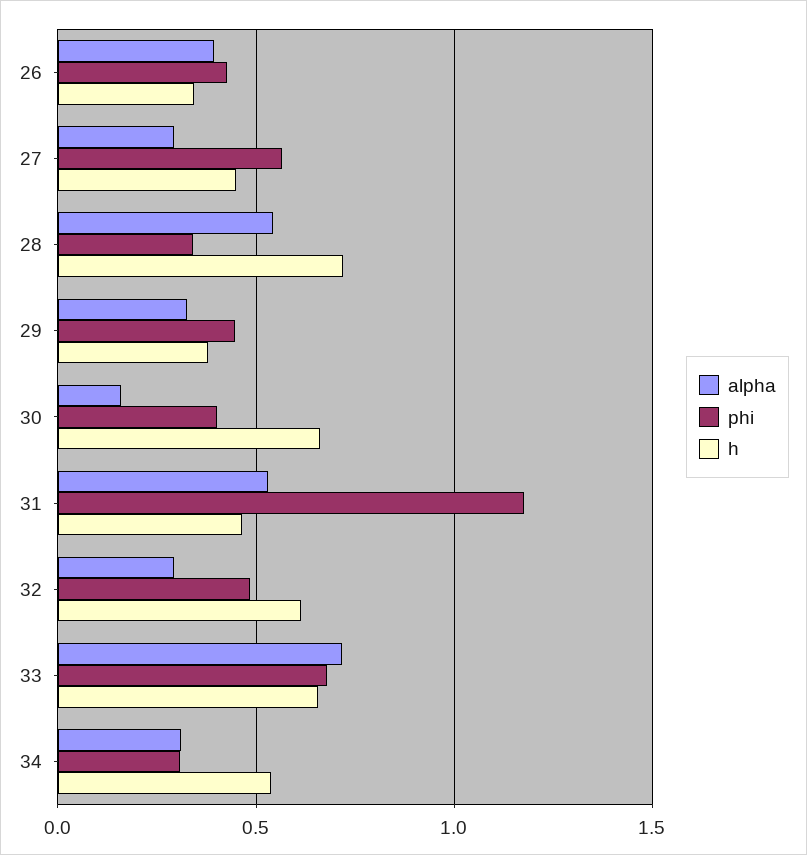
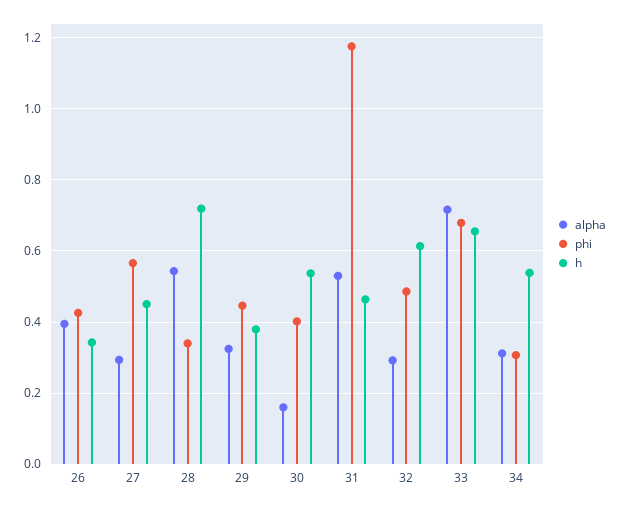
h, 30: 0.65 -> 0.54

